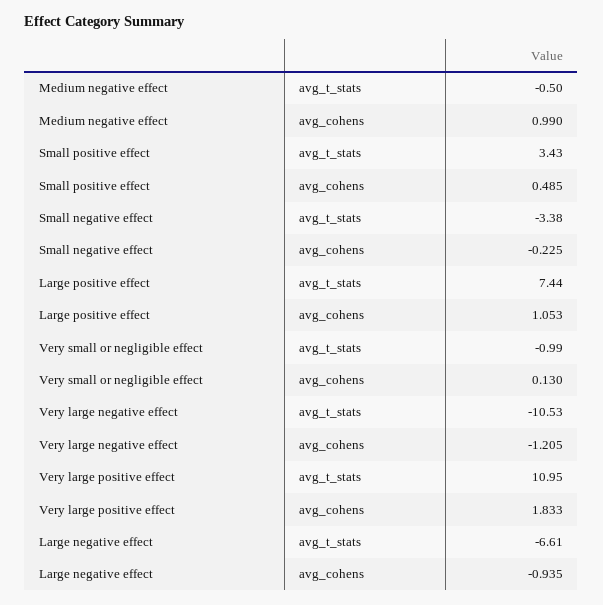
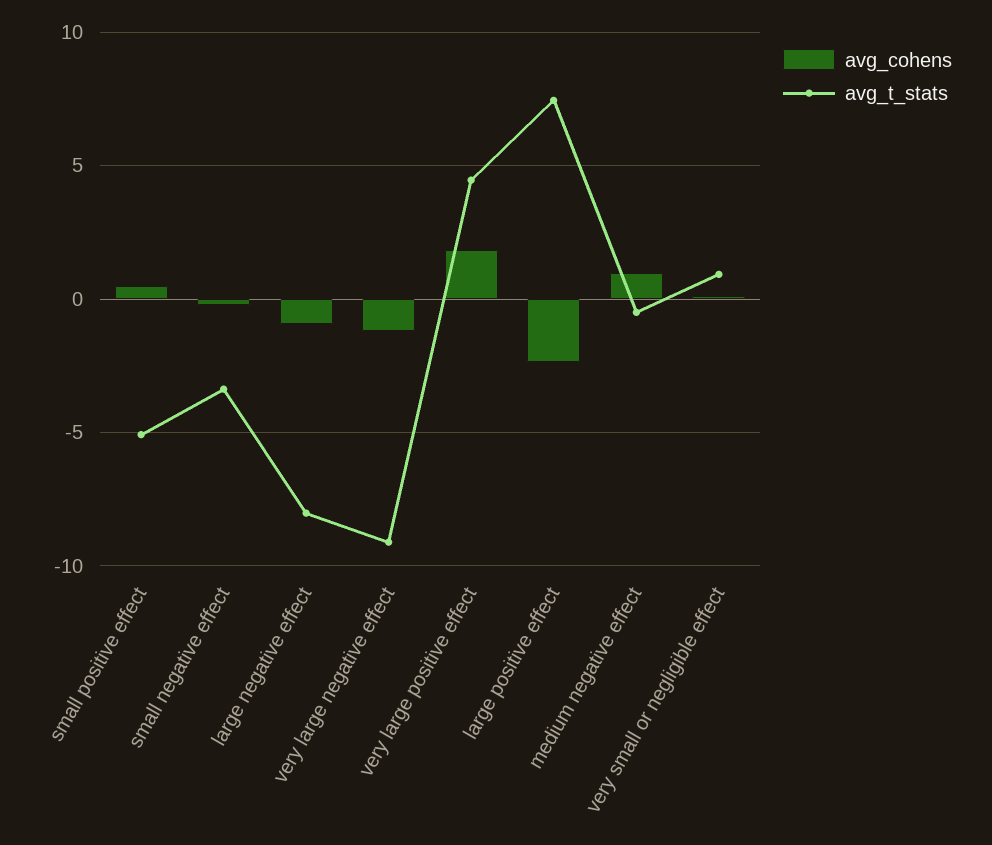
avg_t_stats, Small positive effect: 3.43 -> -5
avg_cohens, Large positive effect: 1.053 -> -2.5
avg_t_stats, Very small or negligible effect: -0.99 -> 1
avg_t_stats, Very large negative effect: -10.53 -> -9
avg_t_stats, Very large positive effect: 10.95 -> 4.5
avg_t_stats, Large negative effect: -6.61 -> -8

